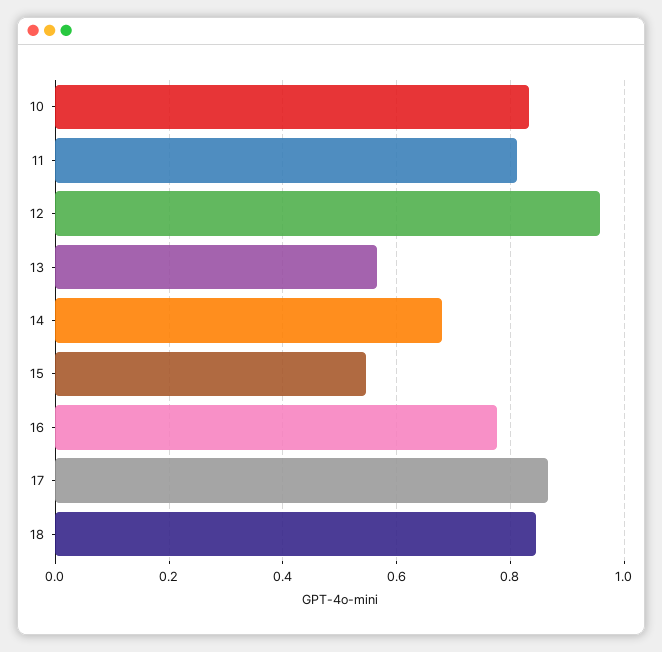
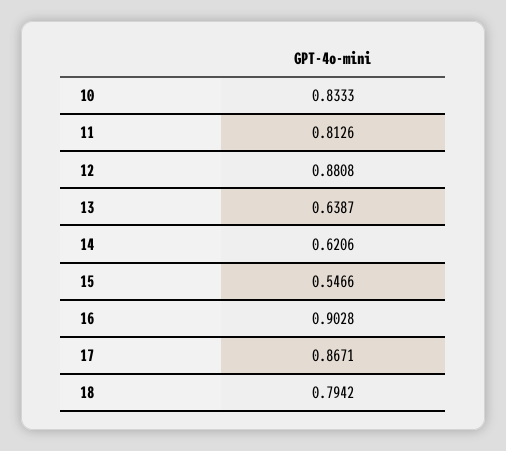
12: 0.96 -> 0.8808
13: 0.56 -> 0.6387
14: 0.68 -> 0.6206
16: 0.78 -> 0.9028
18: 0.84 -> 0.7942

